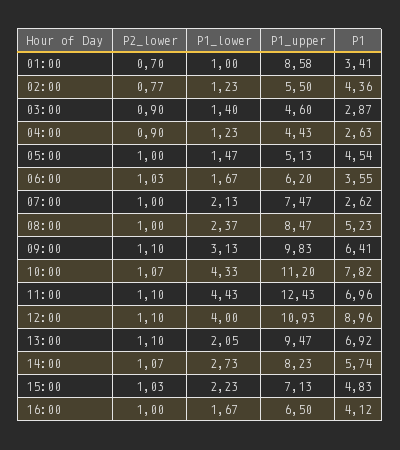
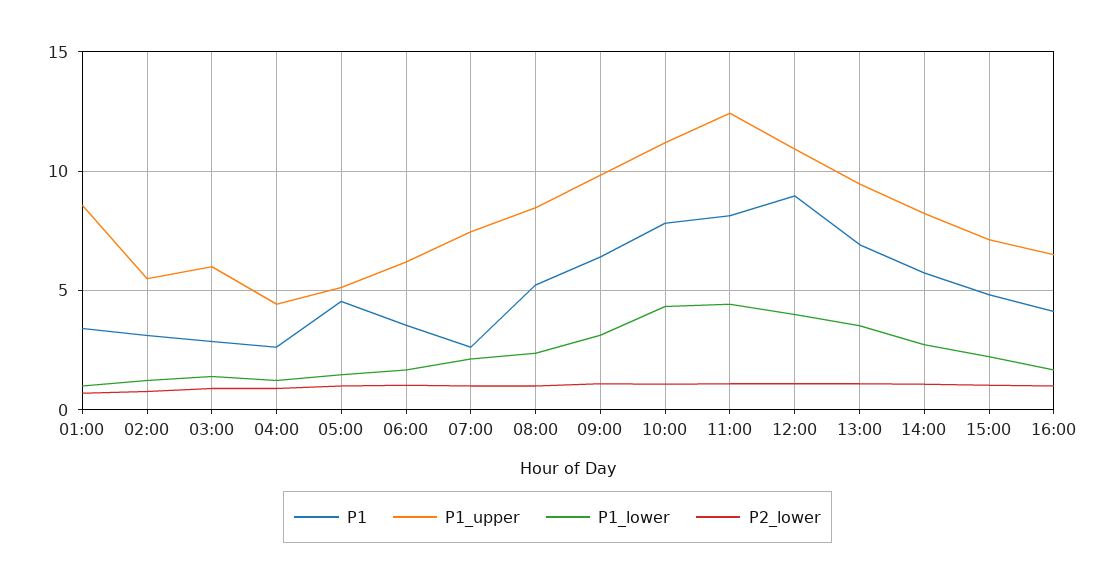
P1, 02:00: 4.36 -> 3
P1_upper, 03:00: 4.6 -> 6
P1, 11:00: 6.96 -> 8
P1_lower, 13:00: 2.05 -> 3.5

